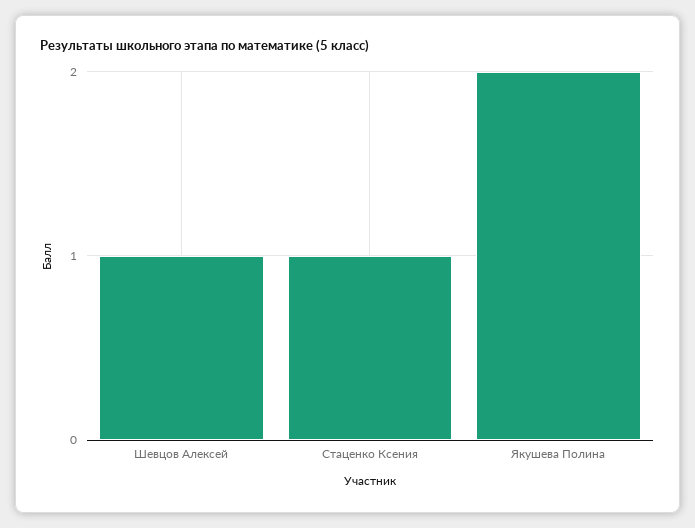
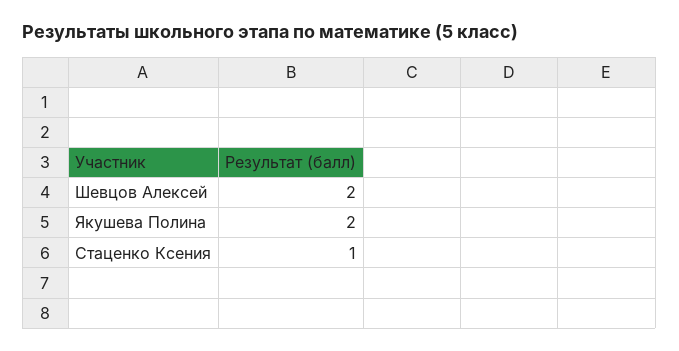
Шевцов Алексей: 1 -> 2

